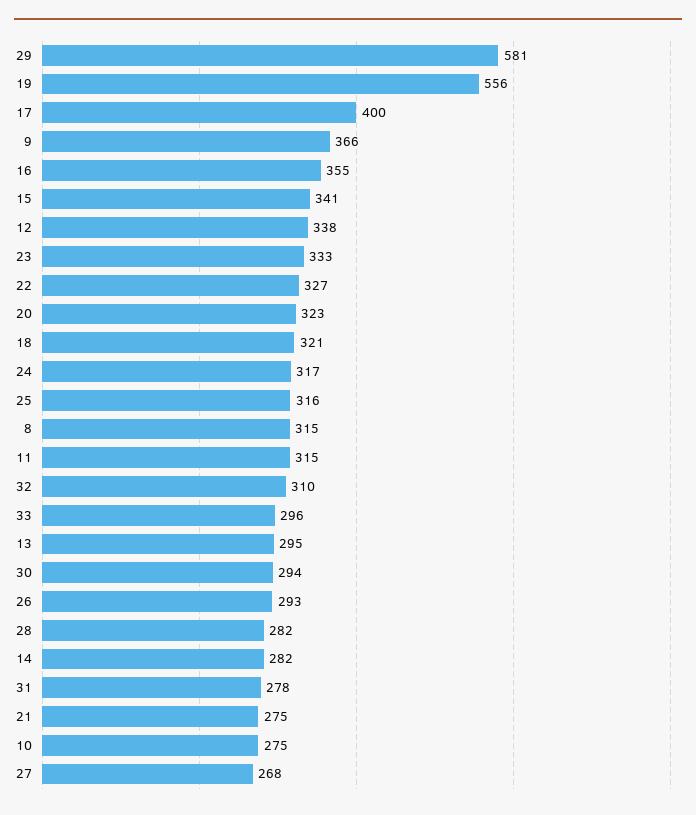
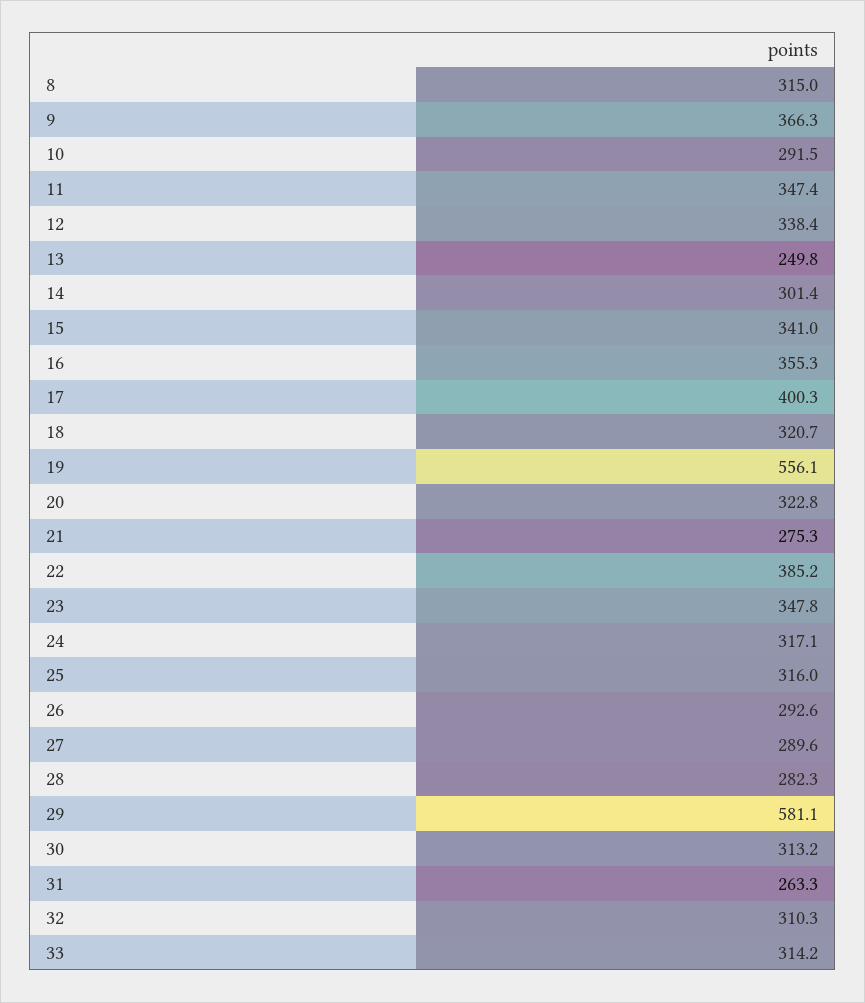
23: 333 -> 347.8
22: 327 -> 385.2
11: 315 -> 347.4
33: 296 -> 314.2
13: 295 -> 249.8
30: 294 -> 313.2
14: 282 -> 301.4
31: 278 -> 263.3
10: 275 -> 291.5
27: 268 -> 289.6

